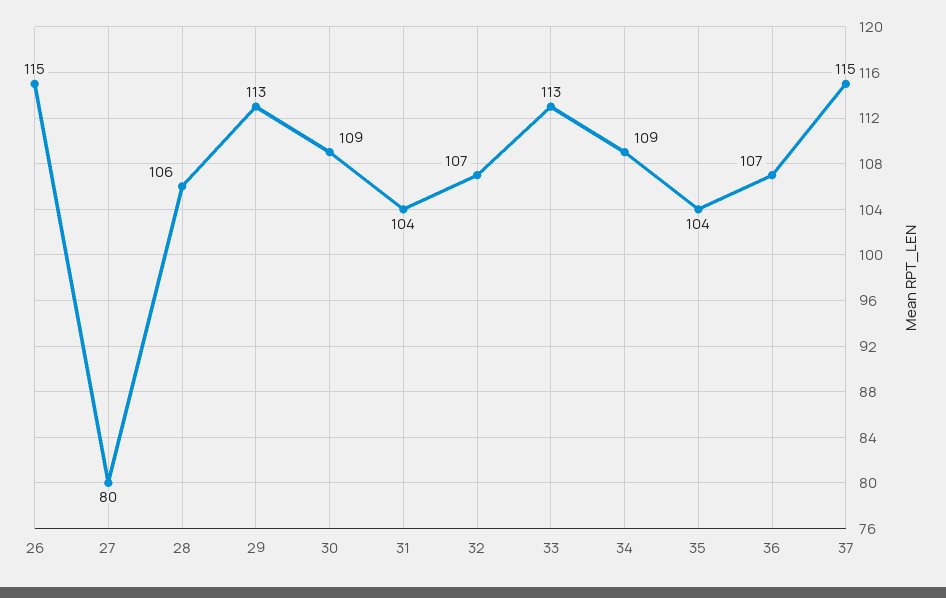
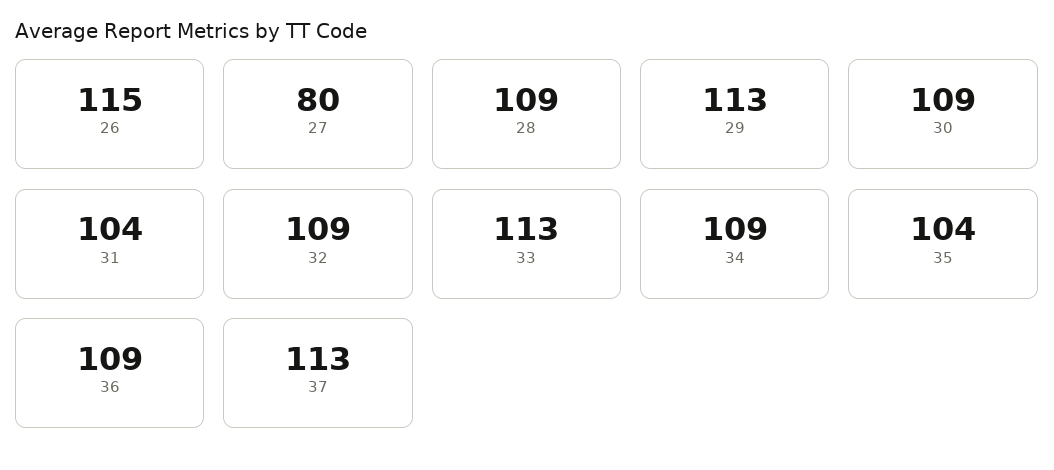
28: 106 -> 109
32: 107 -> 109
36: 107 -> 109
37: 115 -> 113

